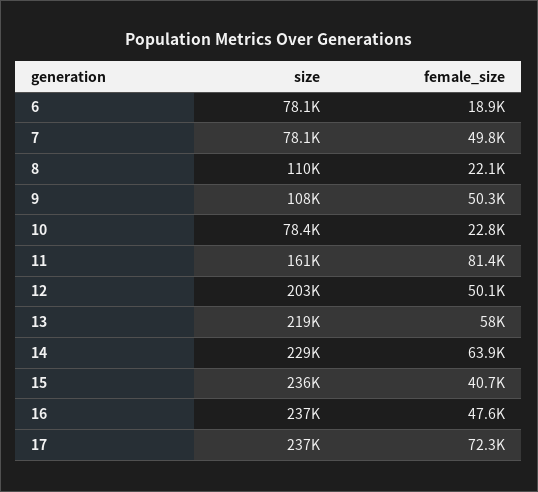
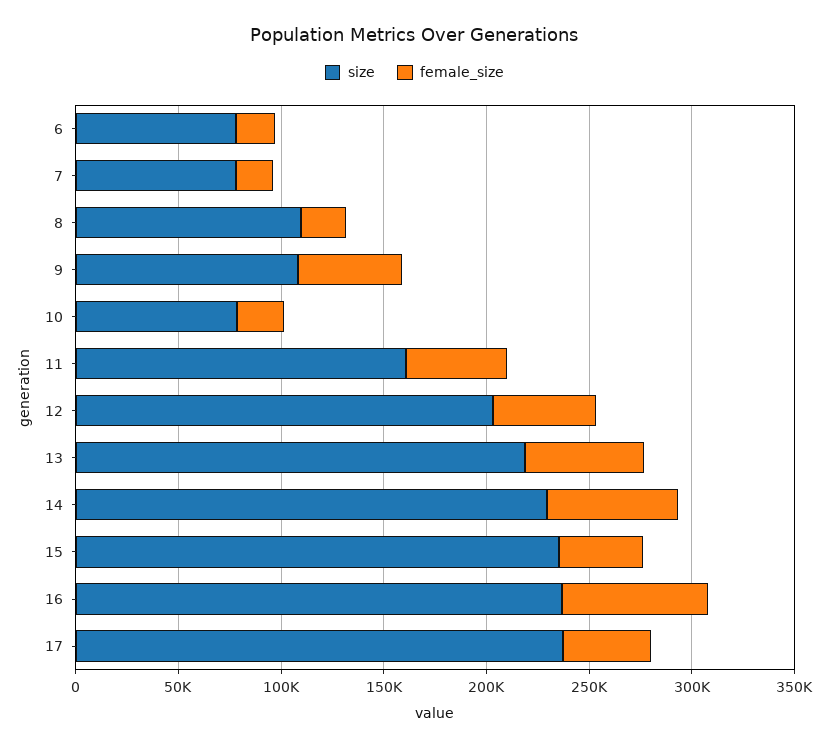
female_size, 7: 49800 -> 20000
female_size, 11: 81400 -> 50000
female_size, 16: 47600 -> 70000
female_size, 17: 72300 -> 40000

